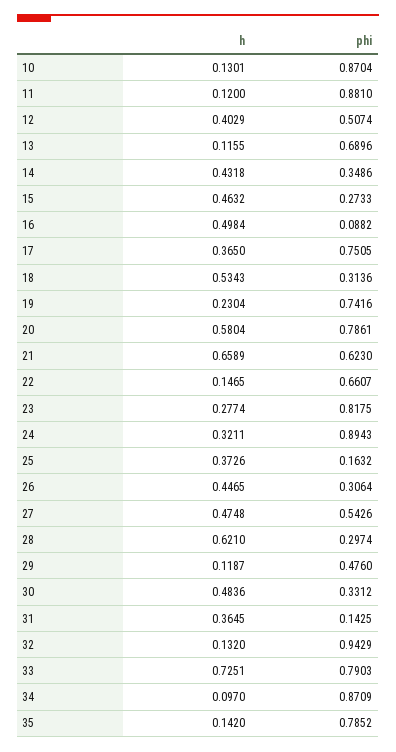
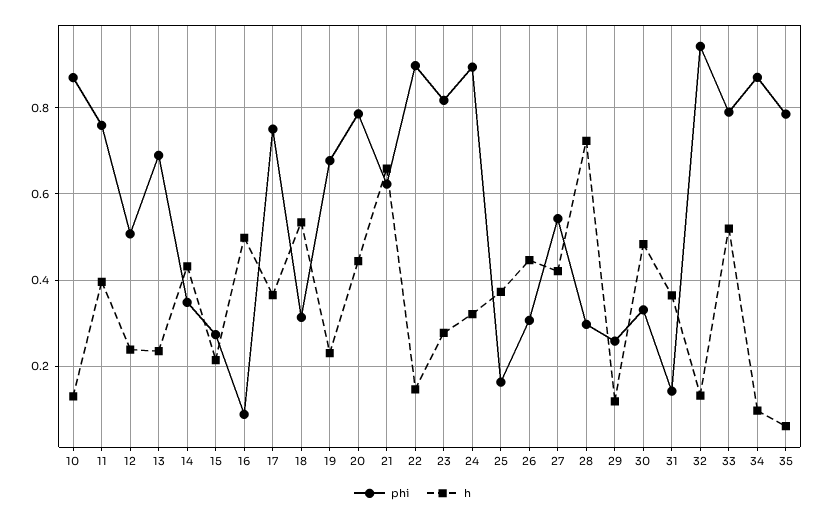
h, 11: 0.12 -> 0.4
phi, 11: 0.881 -> 0.76
h, 12: 0.4029 -> 0.24
h, 13: 0.1155 -> 0.24
h, 15: 0.4632 -> 0.22
phi, 19: 0.7416 -> 0.68
h, 20: 0.5804 -> 0.44
phi, 22: 0.6607 -> 0.9
h, 27: 0.4748 -> 0.42
h, 28: 0.621 -> 0.72
phi, 29: 0.476 -> 0.26
h, 33: 0.7251 -> 0.52
h, 35: 0.142 -> 0.06

